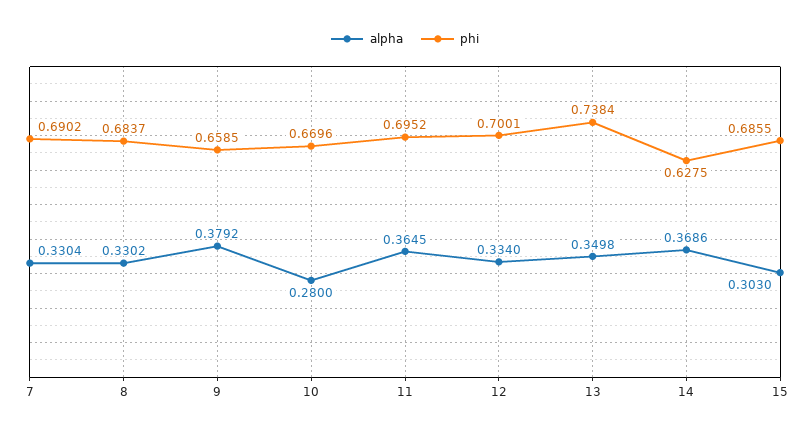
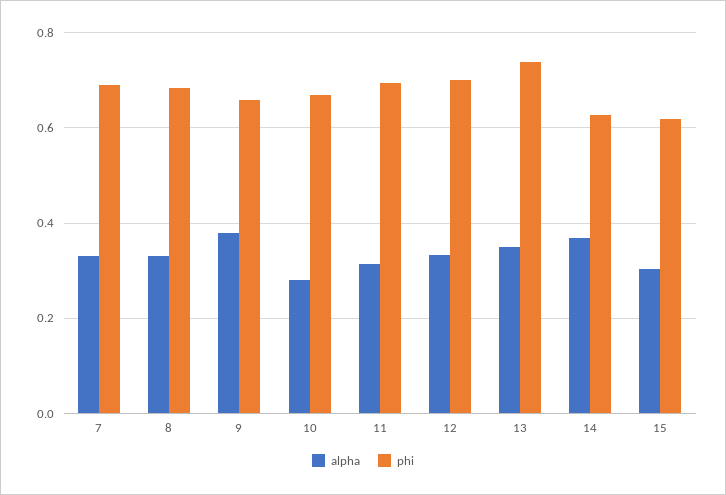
alpha, 11: 0.3645 -> 0.32
phi, 15: 0.6855 -> 0.62

